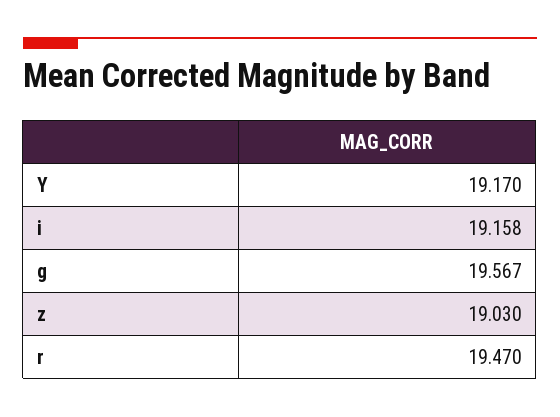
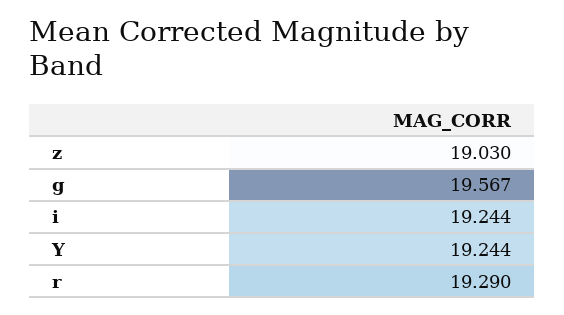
Y: 19.17 -> 19.244
i: 19.158 -> 19.244
r: 19.47 -> 19.29

